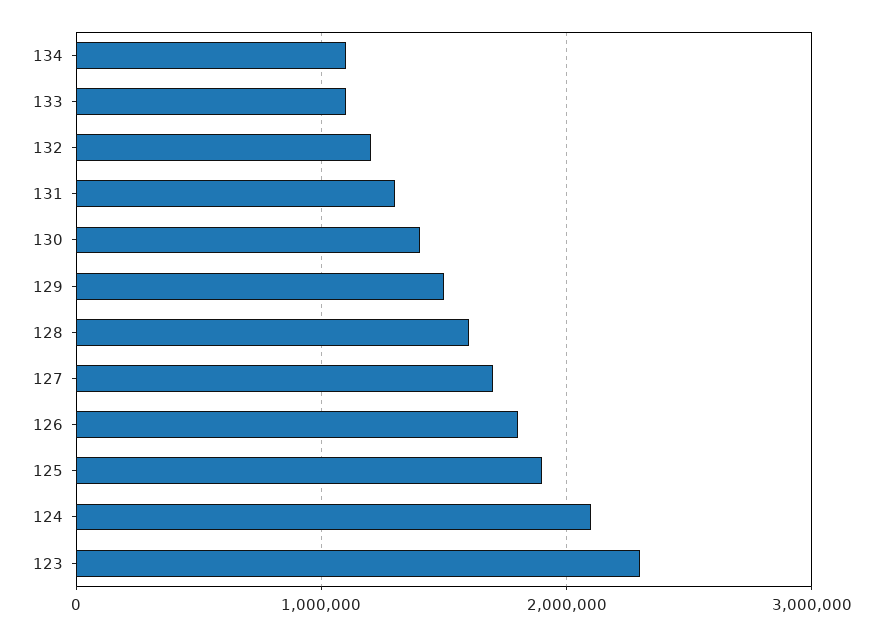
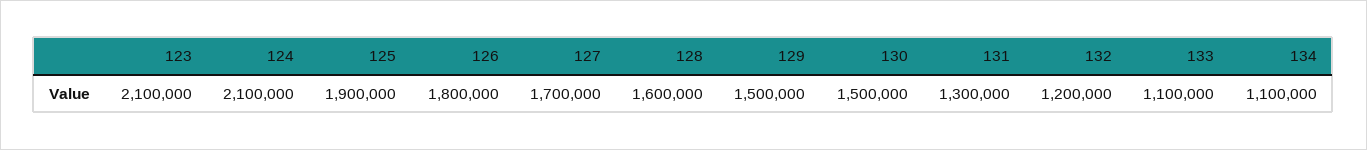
130: 1400000 -> 1500000
123: 2300000 -> 2100000

